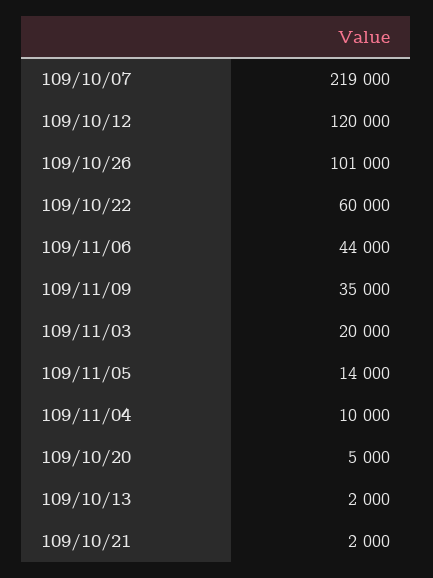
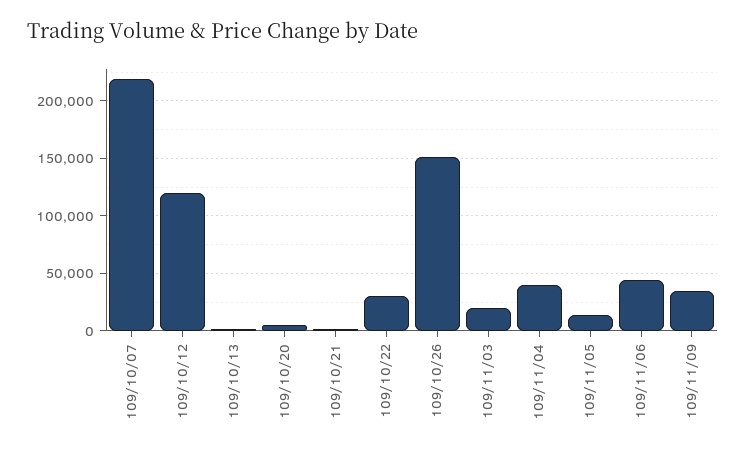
109/10/26: 101000 -> 150000
109/10/22: 60000 -> 30000
109/11/04: 10000 -> 40000

